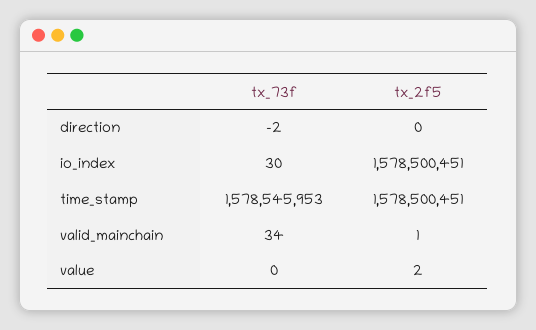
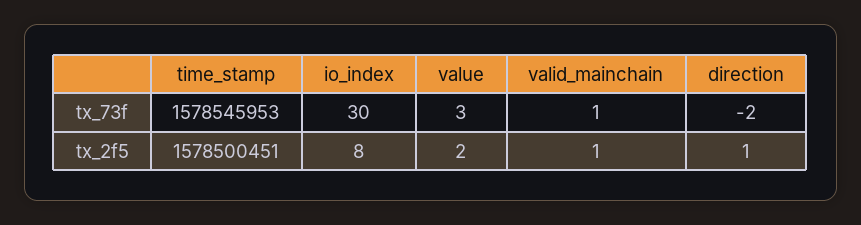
tx_2f5, direction: 0 -> 1
tx_2f5, io_index: 1578500451 -> 8
tx_73f, valid_mainchain: 34 -> 1
tx_73f, value: 0 -> 3

